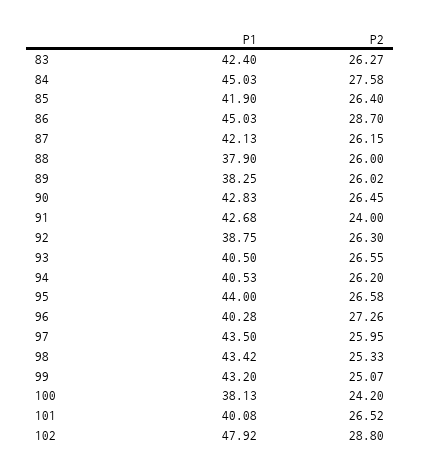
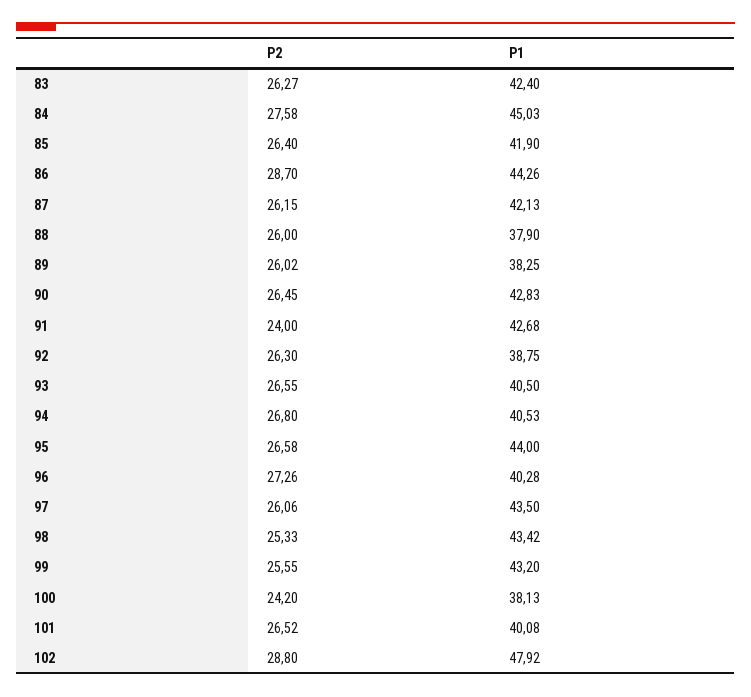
P1, 86: 45.03 -> 44.26
P2, 94: 26.2 -> 26.8
P2, 97: 25.95 -> 26.06
P2, 99: 25.07 -> 25.55

